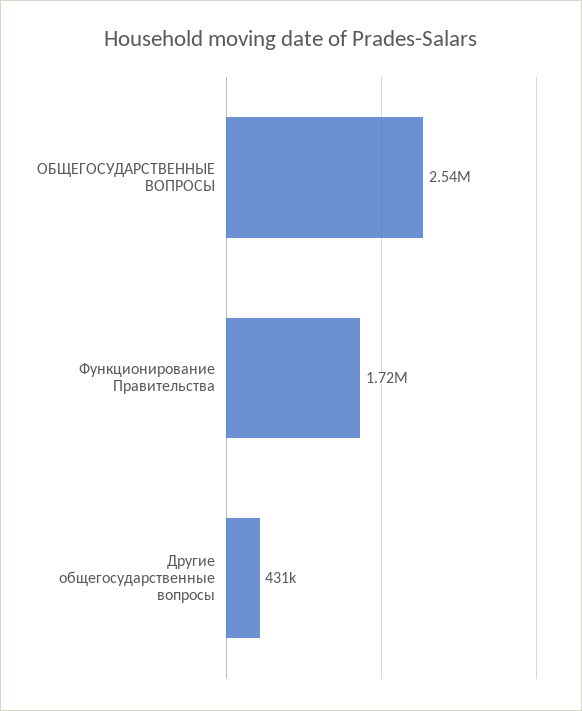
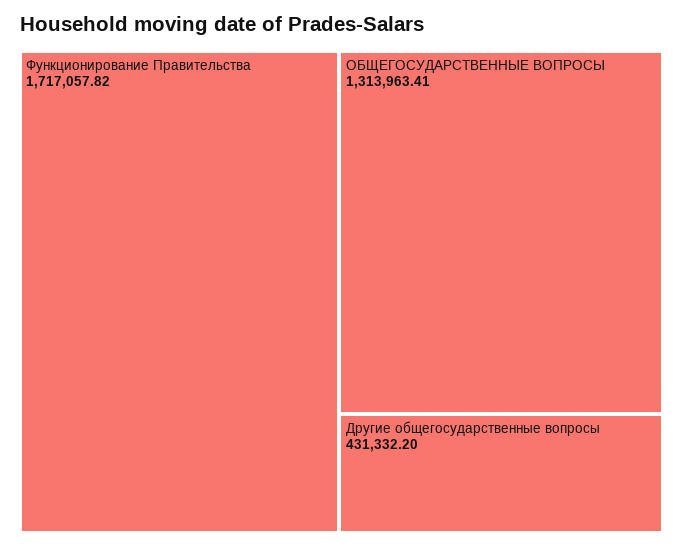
ОБЩЕГОСУДАРСТВЕННЫЕ ВОПРОСЫ: 2540000 -> 1313963.41

